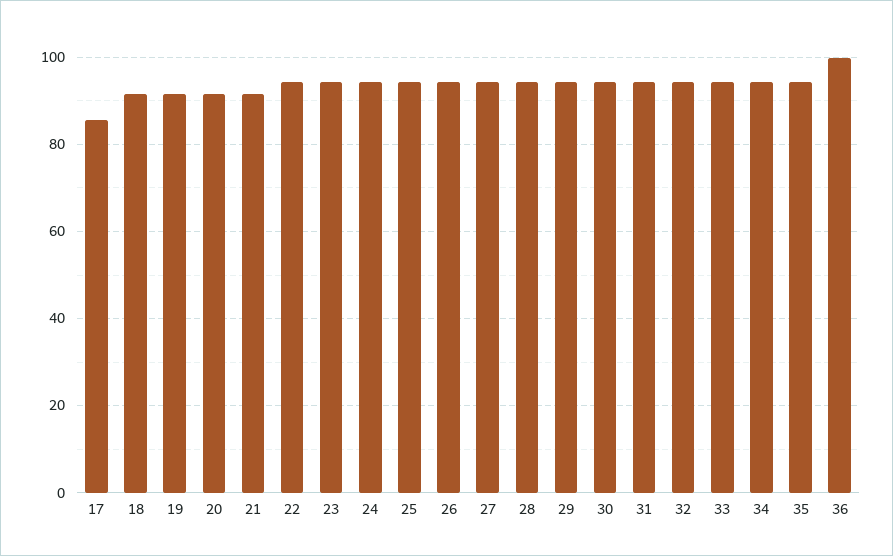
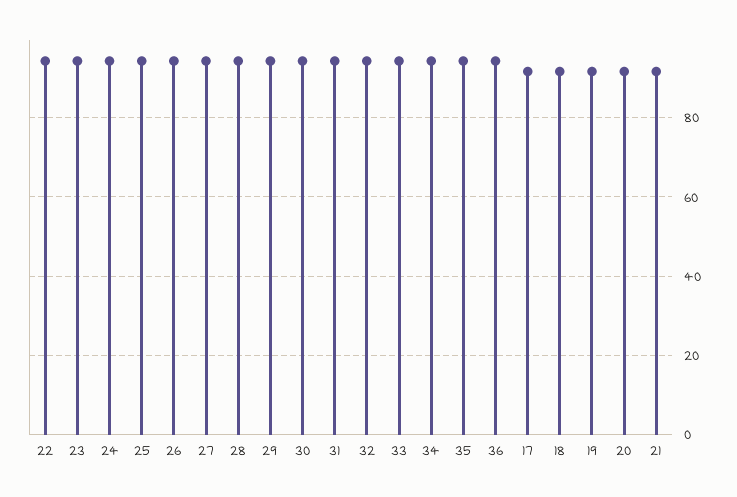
17: 86 -> 92
36: 100 -> 94

